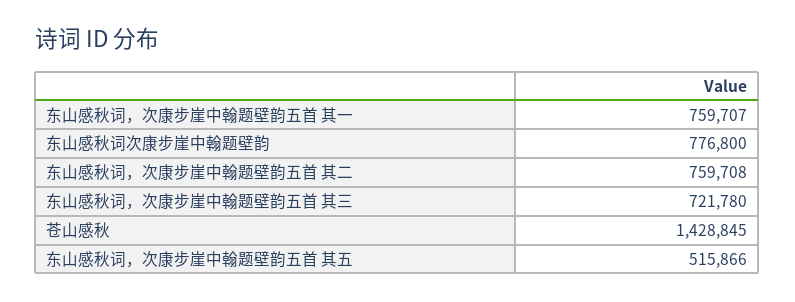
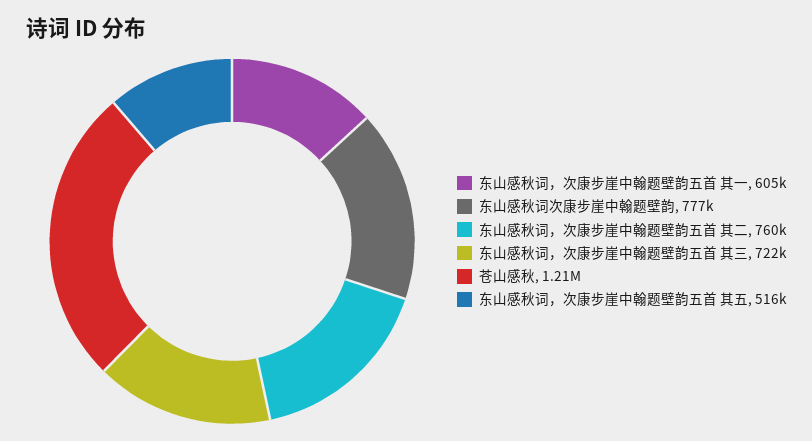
东山感秋词，次康步崖中翰题壁韵五首 其一: 759707 -> 605000
苍山感秋: 1428845 -> 1210000

